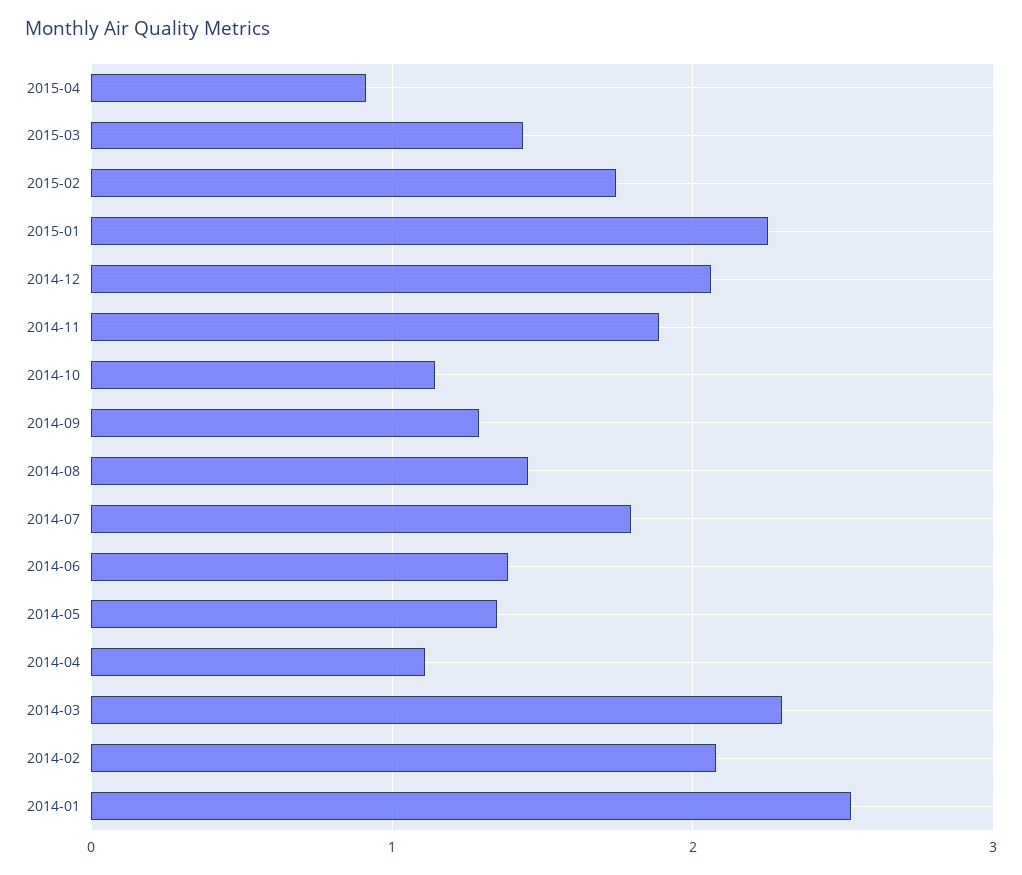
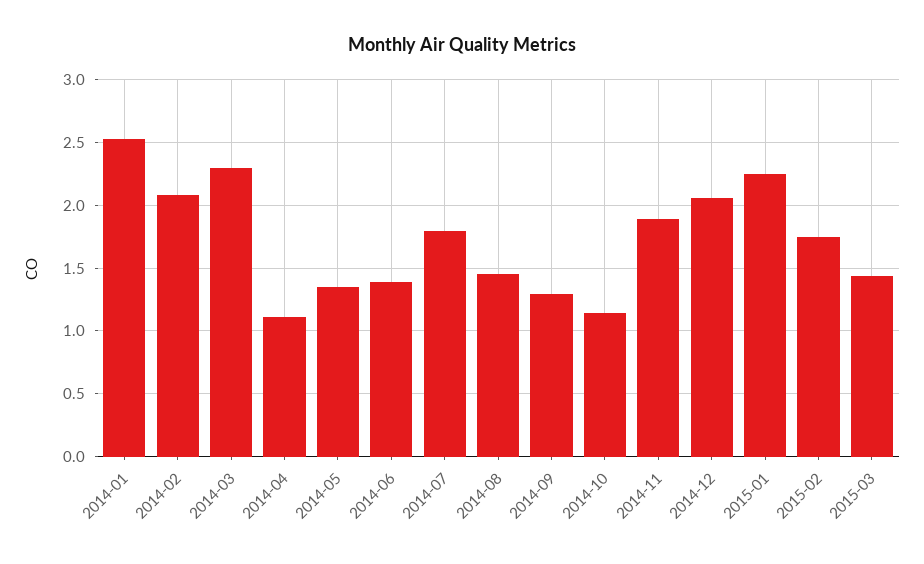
2015-04: 0.9 -> none

